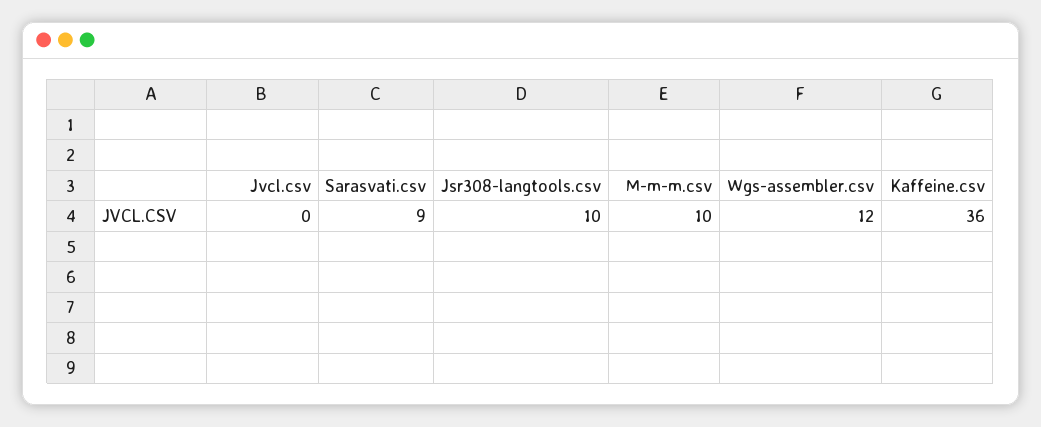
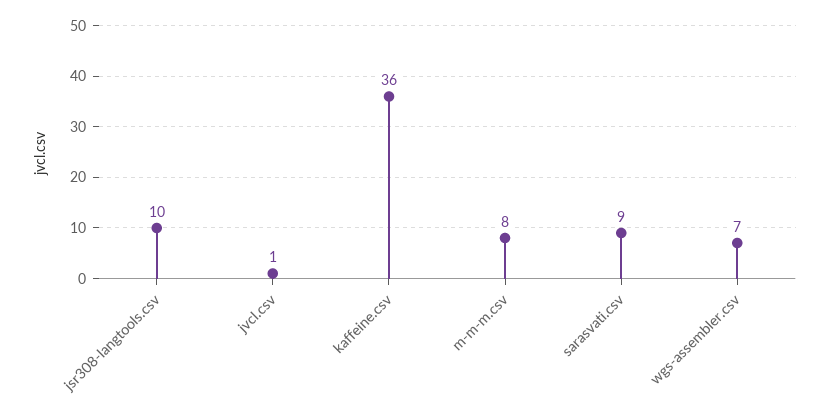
Jvcl.csv: 0 -> 1
M-m-m.csv: 10 -> 8
Wgs-assembler.csv: 12 -> 7

